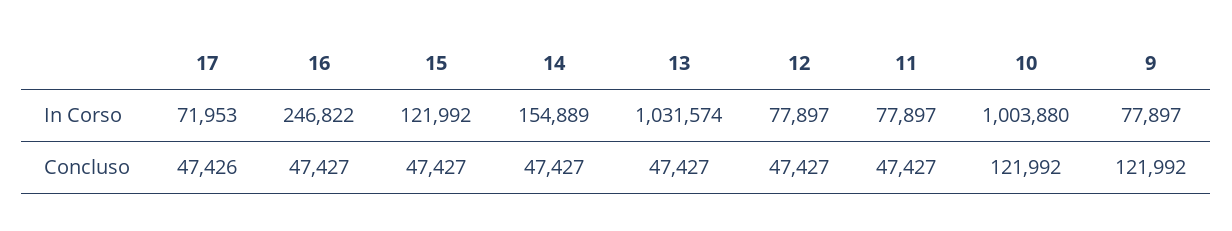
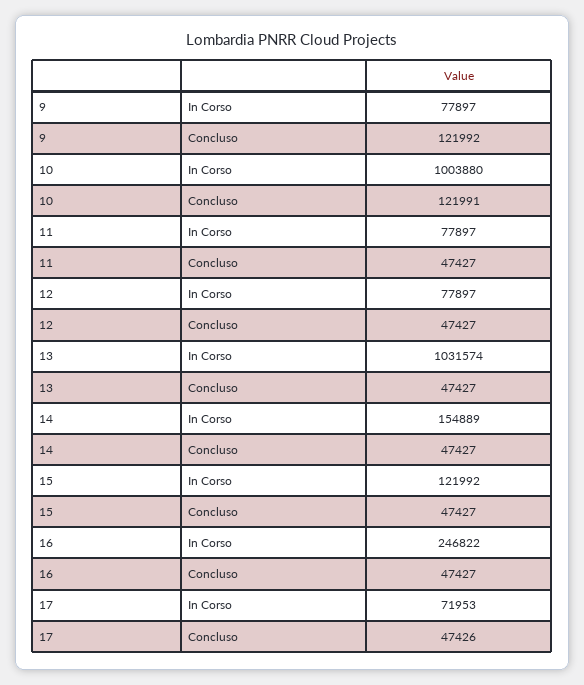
10, Concluso: 121992 -> 121991

